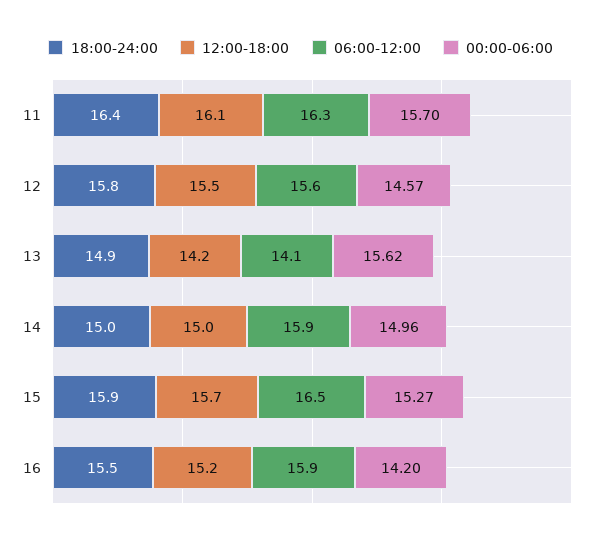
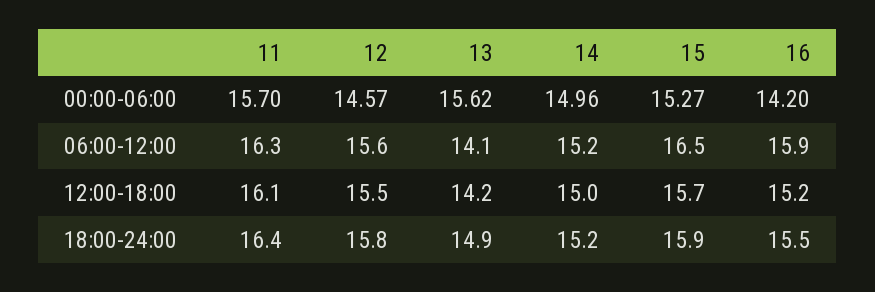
18:00-24:00, 14: 15 -> 15.2
06:00-12:00, 14: 15.9 -> 15.2

